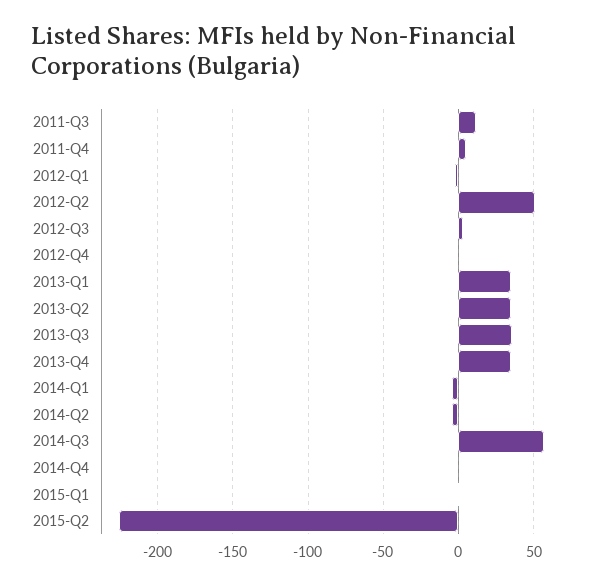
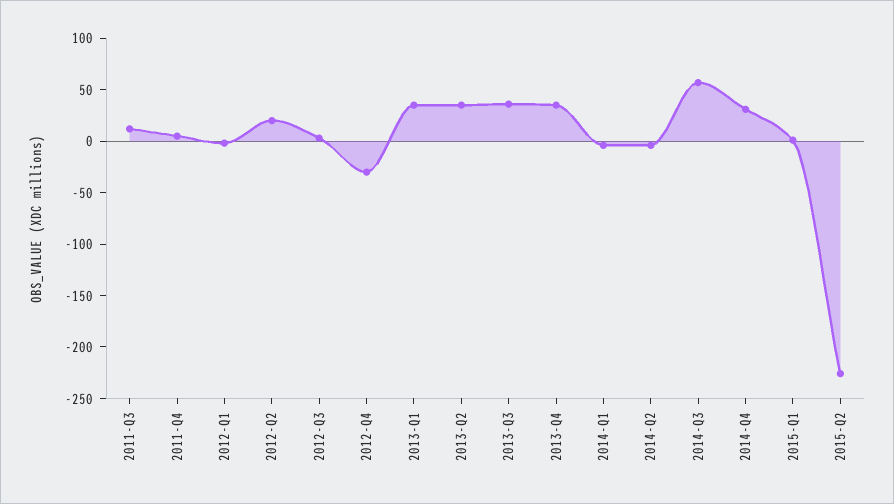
2012-Q2: 50 -> 20
2012-Q4: 0 -> -30
2014-Q4: 0 -> 30

